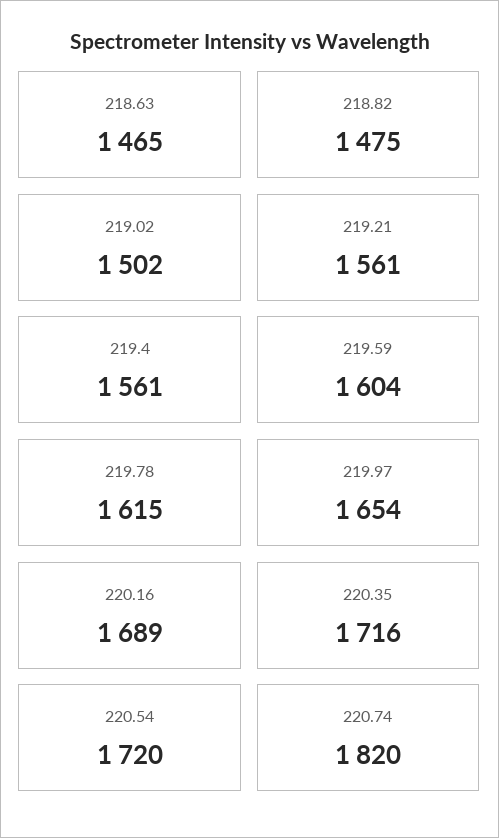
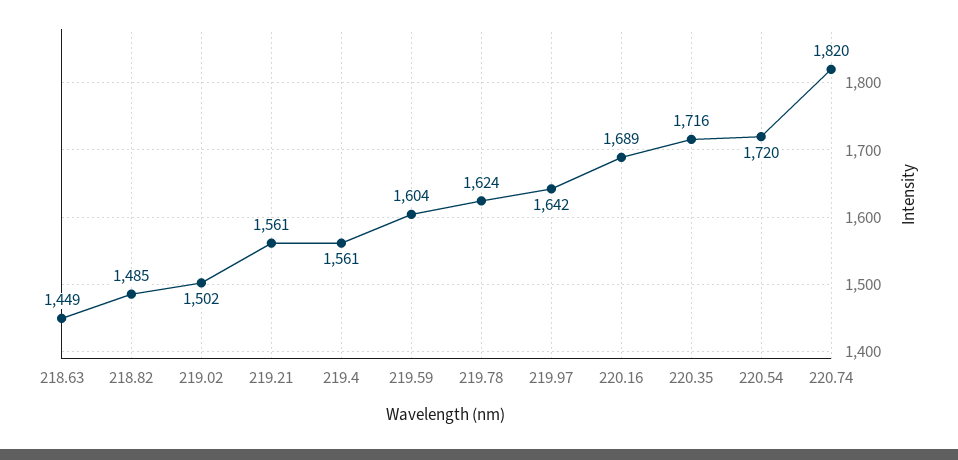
218.63: 1465 -> 1449
218.82: 1475 -> 1485
219.78: 1615 -> 1624
219.97: 1654 -> 1642

